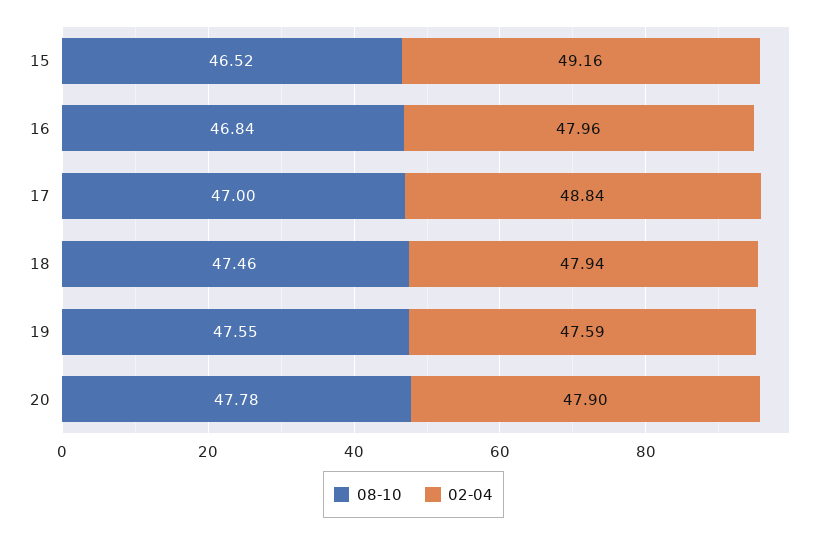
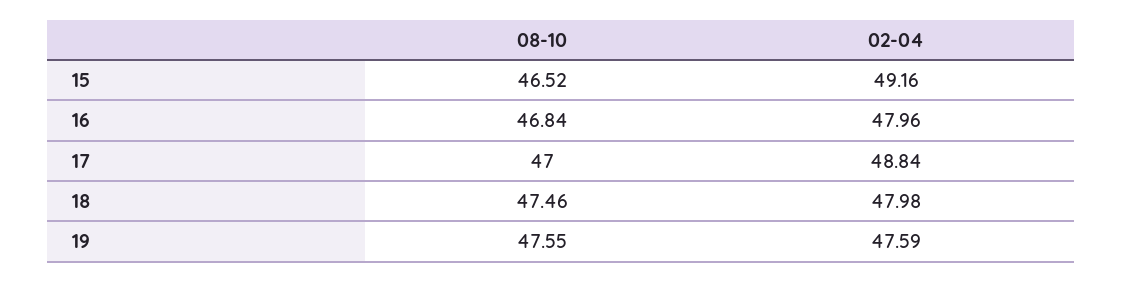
02-04, 18: 47.94 -> 47.98
08-10, 20: 47.78 -> none
02-04, 20: 47.9 -> none

